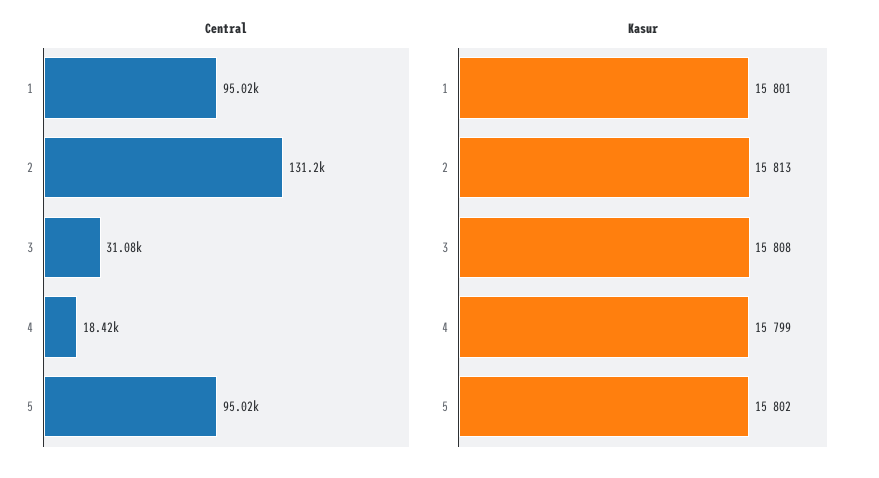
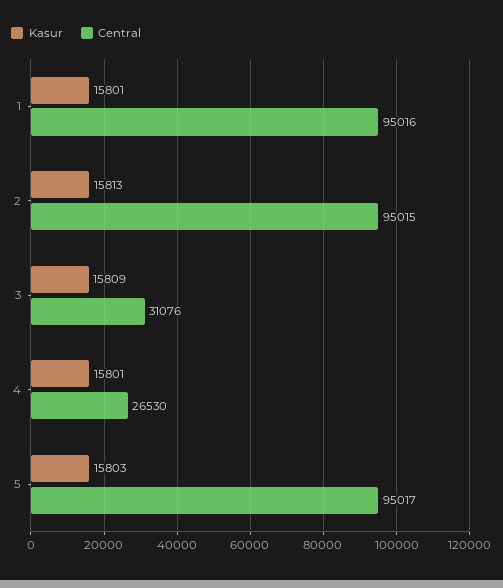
Central, 2: 131200 -> 95015
Central, 4: 18420 -> 26530
Kasur, 3: 15808 -> 15809
Kasur, 4: 15799 -> 15801
Kasur, 5: 15802 -> 15803

